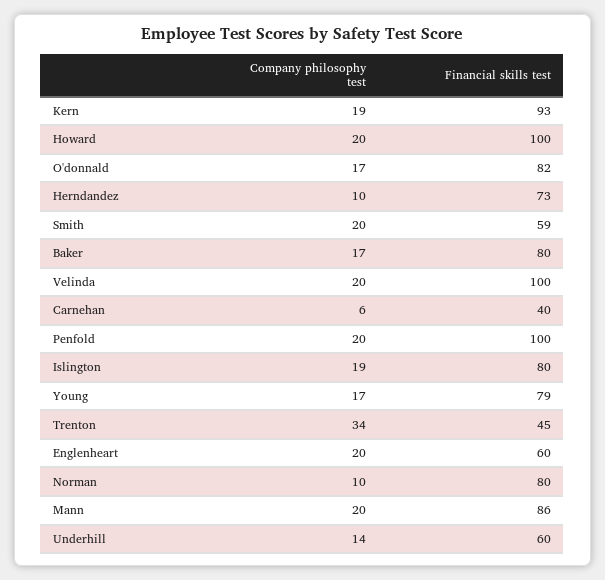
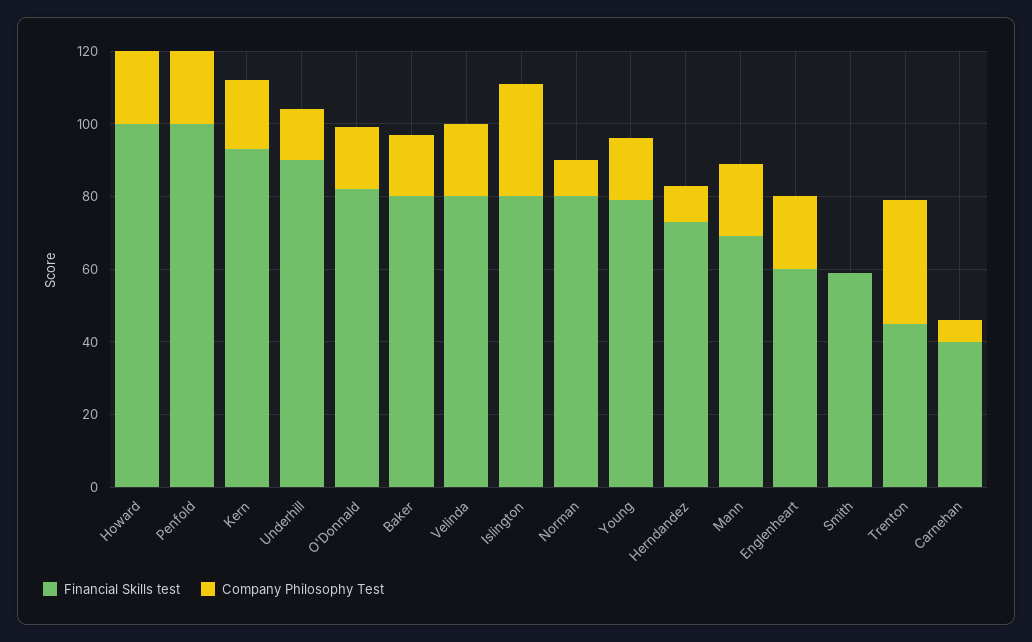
Company philosophy test, Smith: 20 -> 0
Financial skills test, Velinda: 100 -> 80
Company philosophy test, Islington: 19 -> 30
Financial skills test, Mann: 86 -> 70
Financial skills test, Underhill: 60 -> 90

